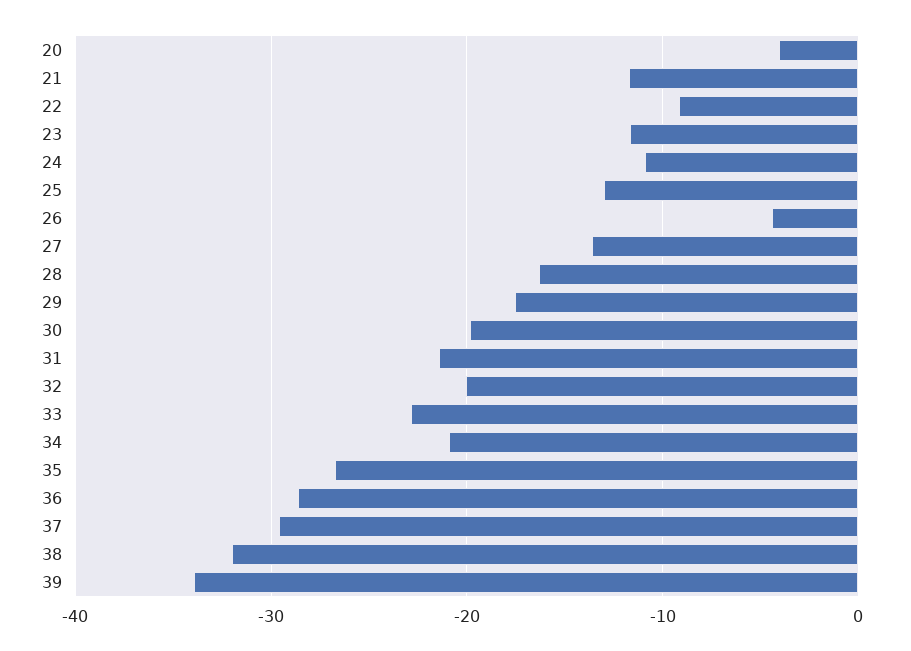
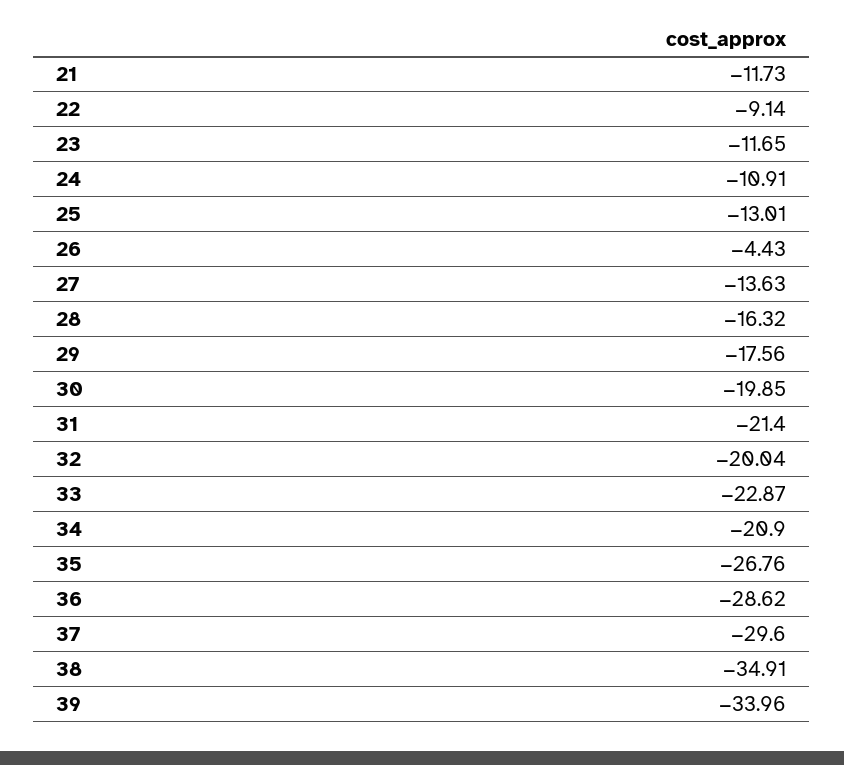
20: -4 -> none
38: -32 -> -34.91

